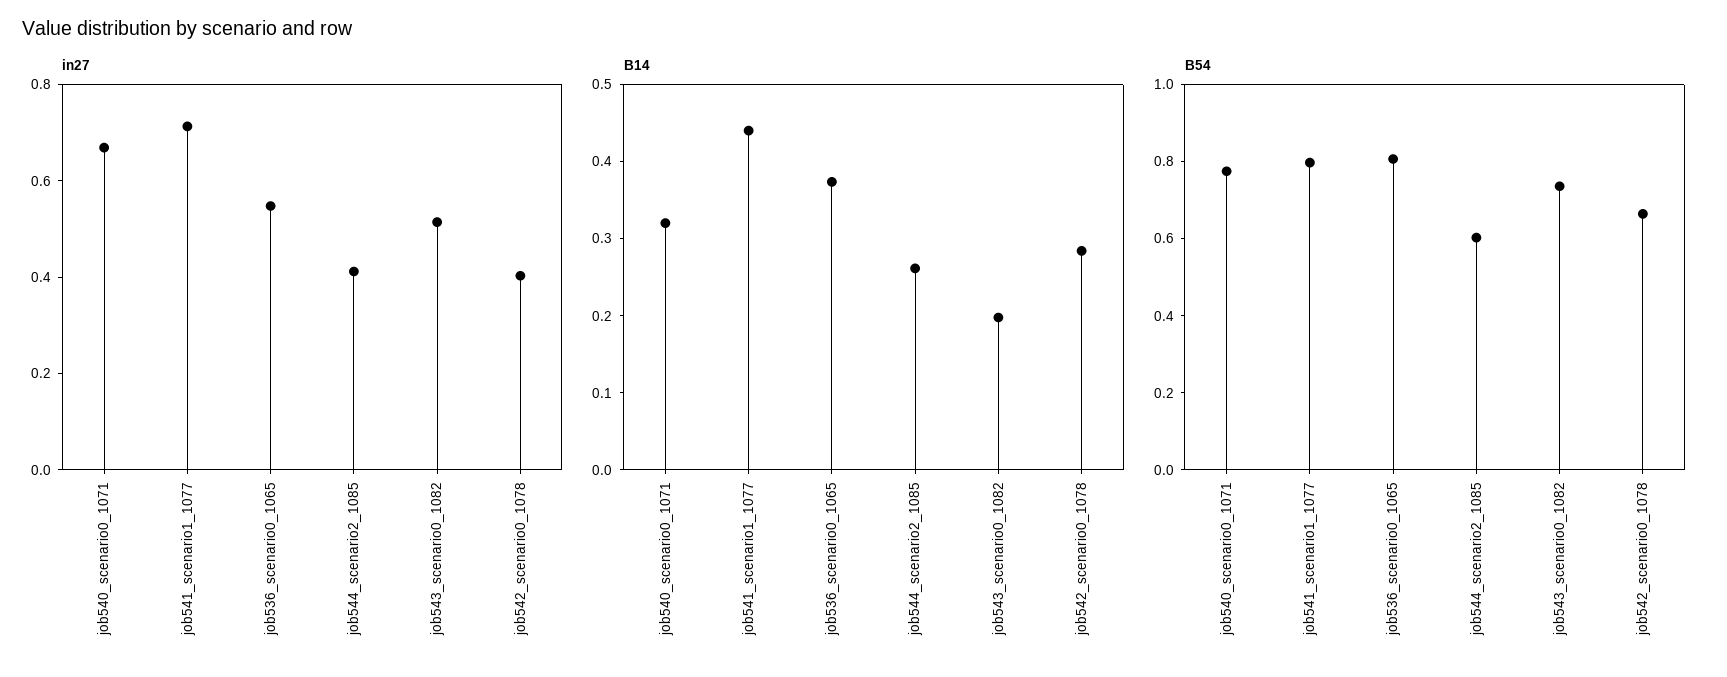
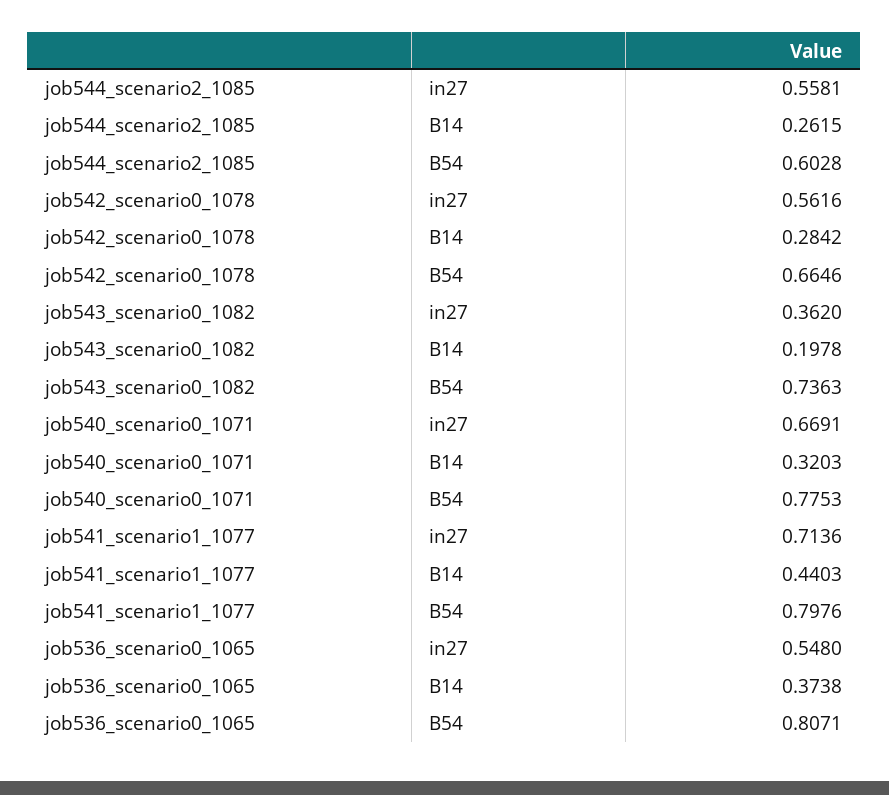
in27, job544_scenario2_1085: 0.4 -> 0.5581
in27, job543_scenario0_1082: 0.5 -> 0.362
in27, job542_scenario0_1078: 0.4 -> 0.5616

